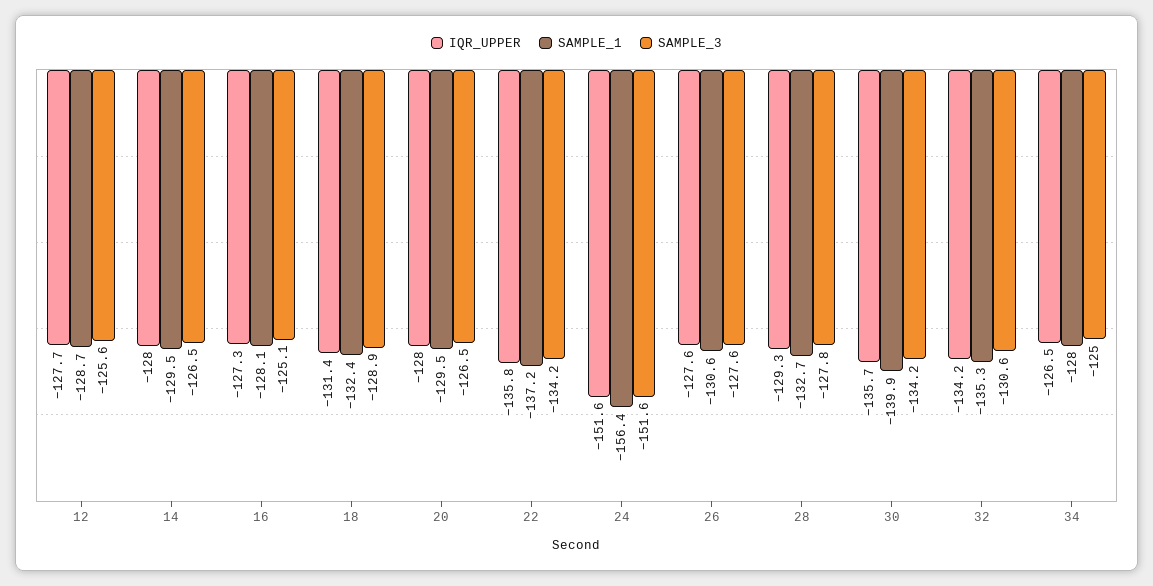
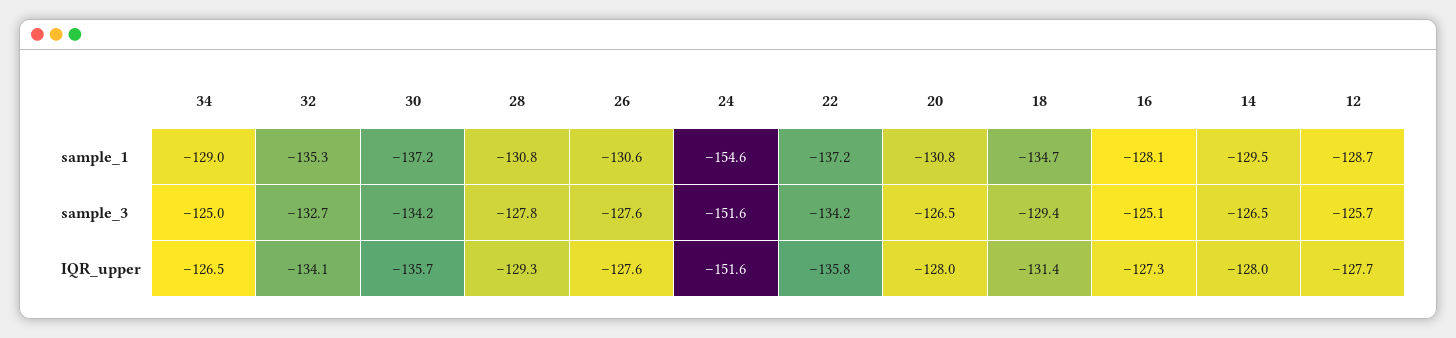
SAMPLE_3, 12: -125.6 -> -125.7
SAMPLE_1, 18: -132.4 -> -134.7
SAMPLE_3, 18: -128.9 -> -129.4
SAMPLE_1, 20: -129.5 -> -130.8
SAMPLE_1, 24: -156.4 -> -154.6
SAMPLE_1, 28: -132.7 -> -130.8
SAMPLE_1, 30: -139.9 -> -137.2
IQR_UPPER, 32: -134.2 -> -134.1
SAMPLE_3, 32: -130.6 -> -132.7
SAMPLE_1, 34: -128 -> -129

